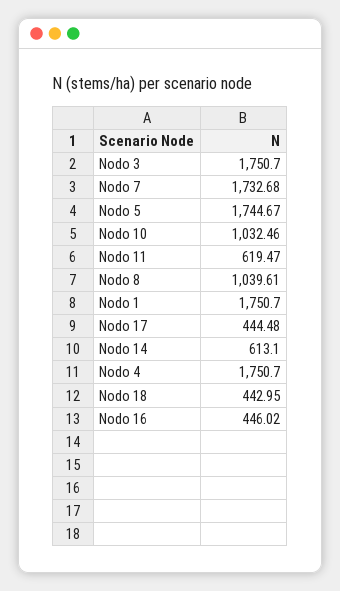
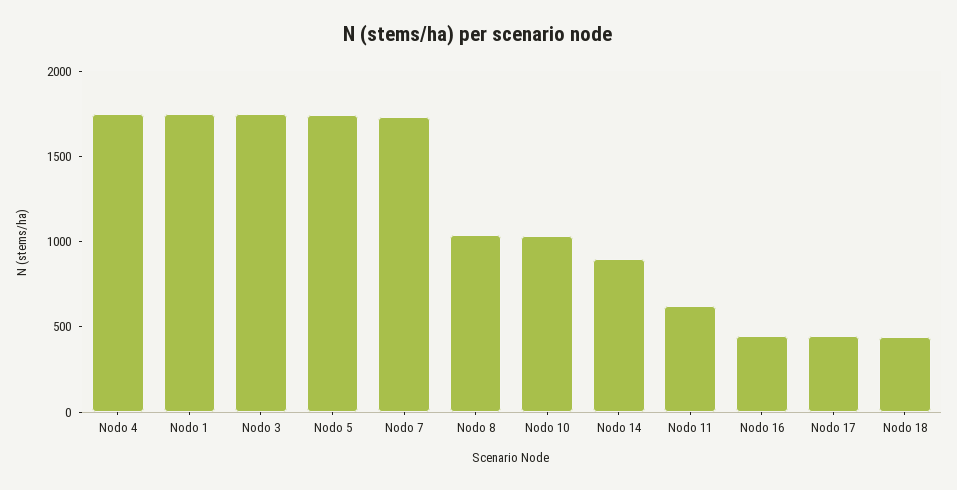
Nodo 14: 613.1 -> 900

